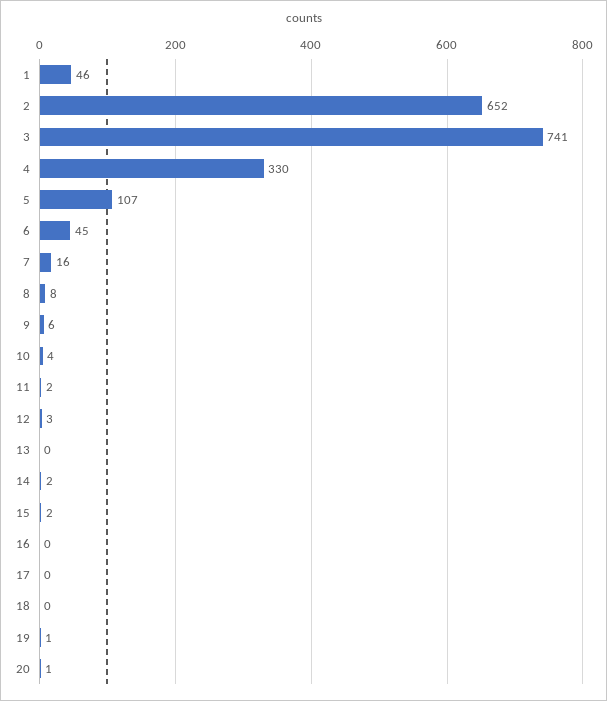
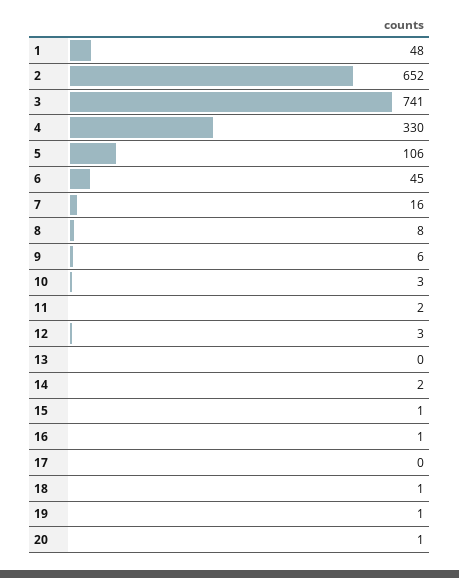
1: 46 -> 48
5: 107 -> 106
10: 4 -> 3
15: 2 -> 1
16: 0 -> 1
18: 0 -> 1

